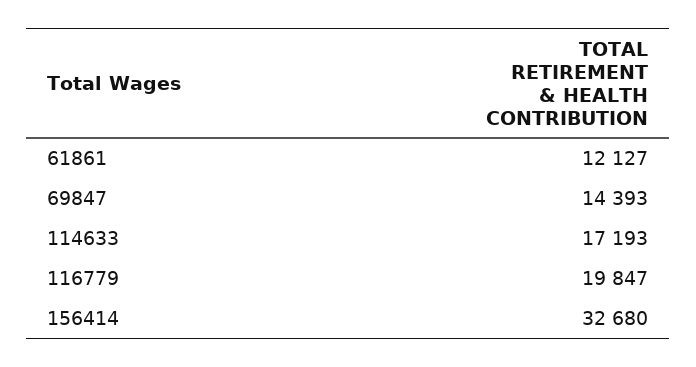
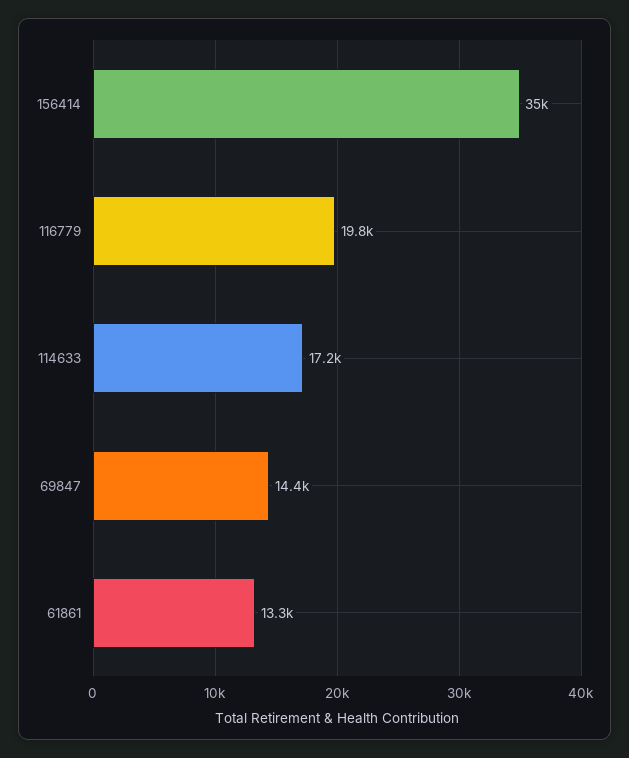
61861: 12127 -> 13300
156414: 32680 -> 35000

